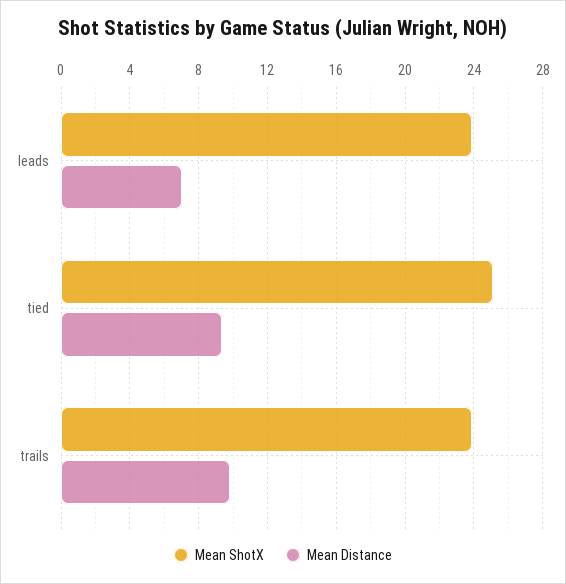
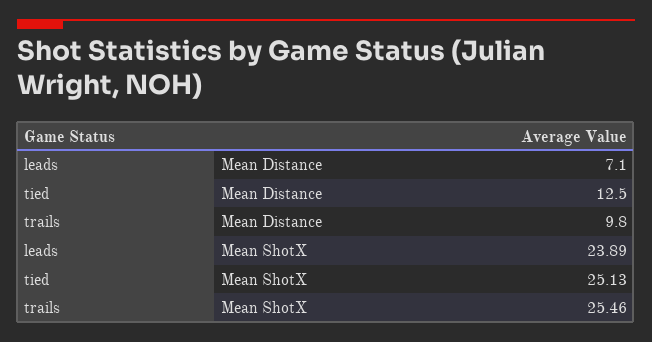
Mean Distance, tied: 9.5 -> 12.5
Mean ShotX, trails: 24 -> 25.46

